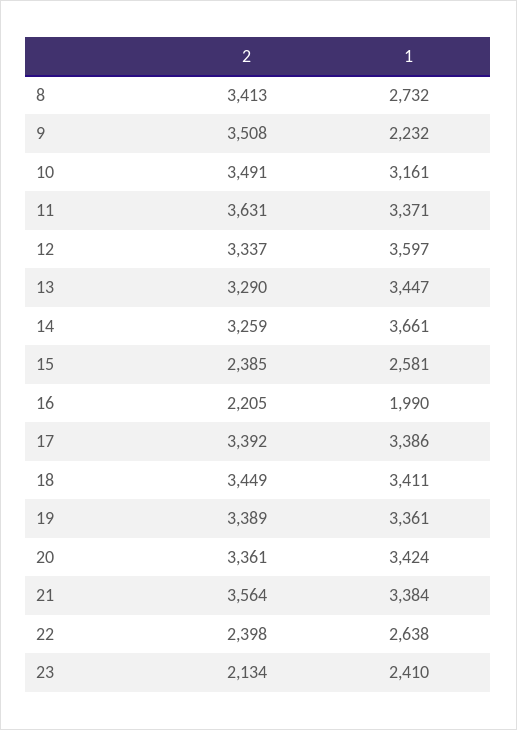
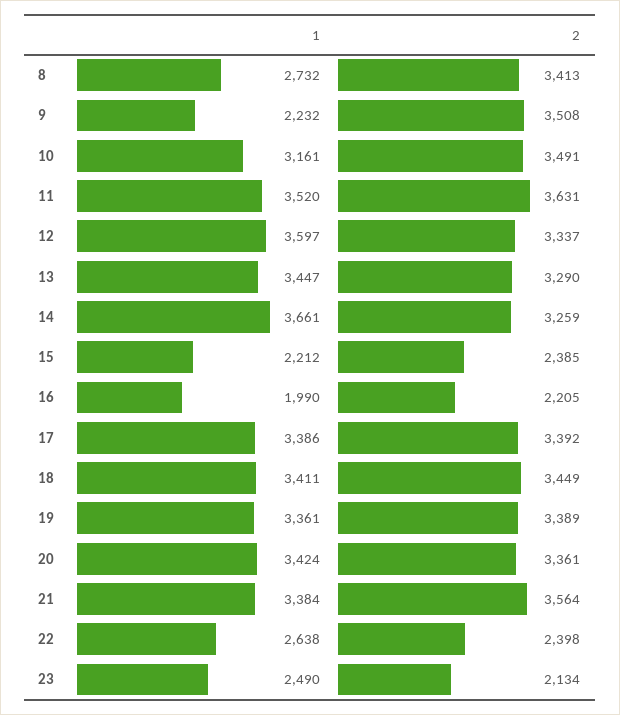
1, 11: 3371 -> 3520
1, 15: 2581 -> 2212
1, 23: 2410 -> 2490

